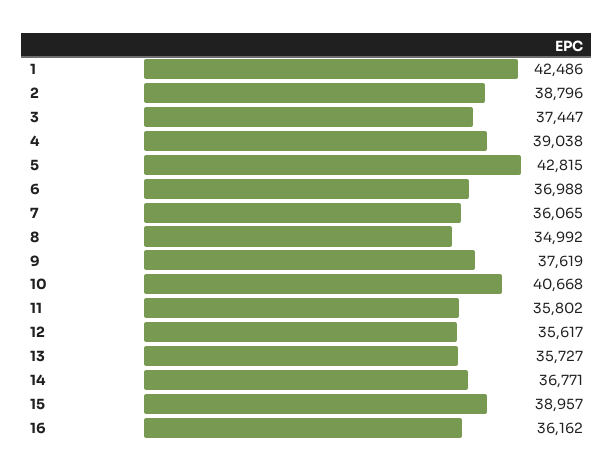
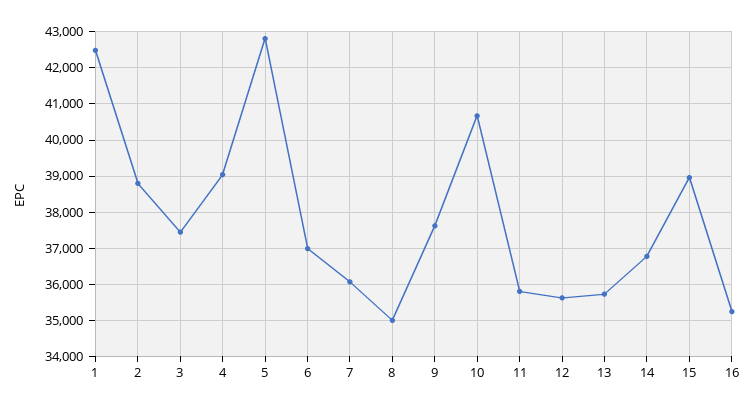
16: 36162 -> 35200

